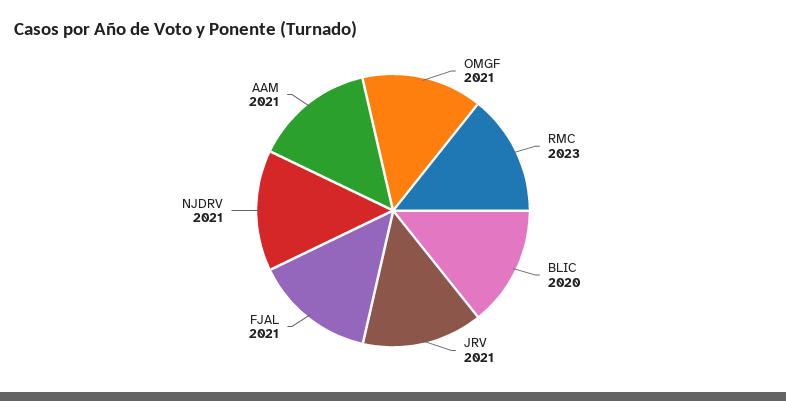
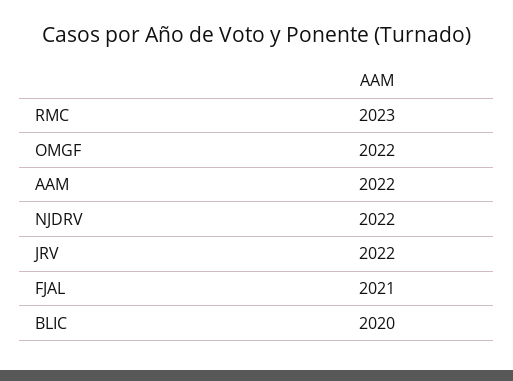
OMGF: 2021 -> 2022
JRV: 2021 -> 2022
NJDRV: 2021 -> 2022
AAM: 2021 -> 2022

